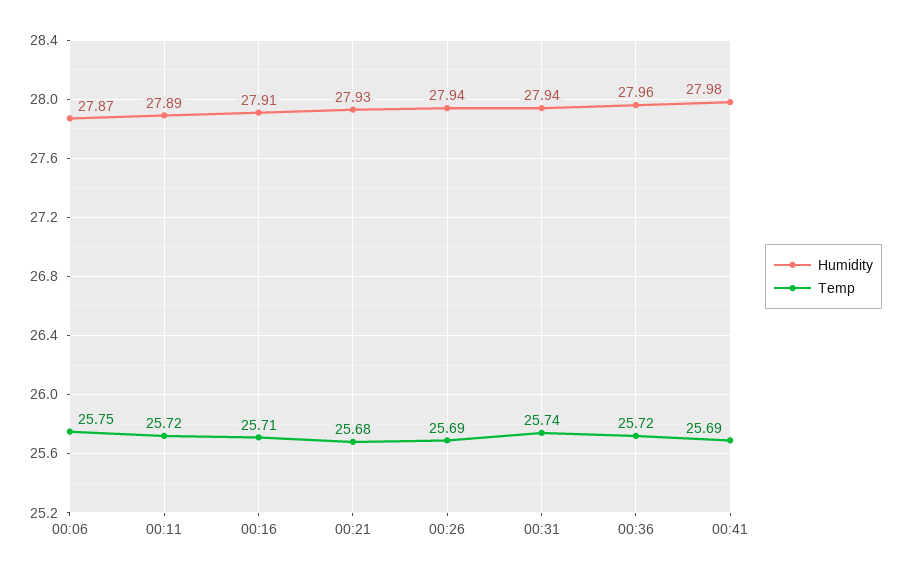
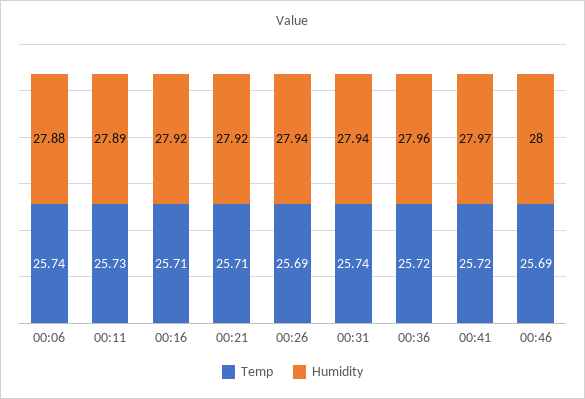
Humidity, 00:06: 27.87 -> 27.88
Temp, 00:06: 25.75 -> 25.74
Temp, 00:11: 25.72 -> 25.73
Humidity, 00:16: 27.91 -> 27.92
Humidity, 00:21: 27.93 -> 27.92
Temp, 00:21: 25.68 -> 25.71
Humidity, 00:41: 27.98 -> 27.97
Temp, 00:41: 25.69 -> 25.72
Temp, 00:46: none -> 25.69
Humidity, 00:46: none -> 28

